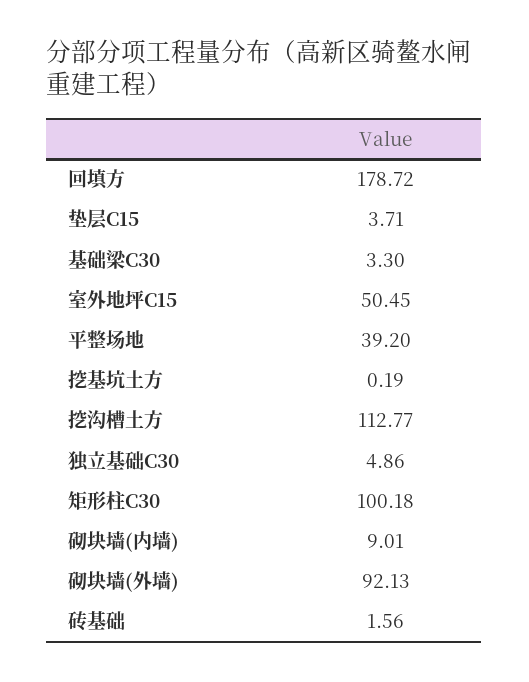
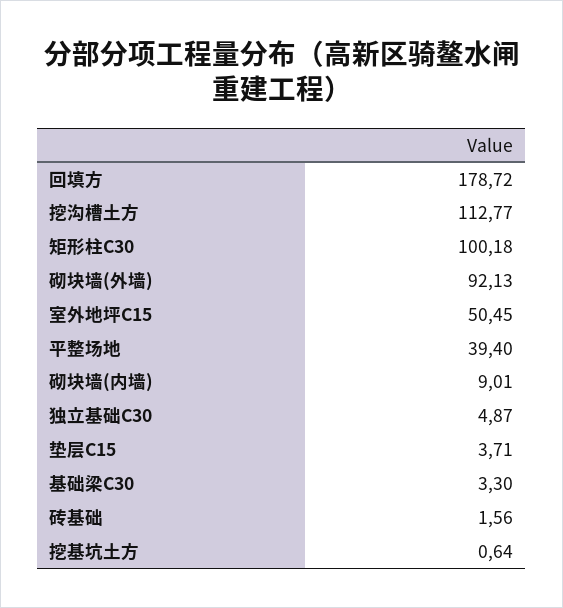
平整场地: 39.2 -> 39.4
挖基坑土方: 0.19 -> 0.64
独立基础C30: 4.86 -> 4.87

